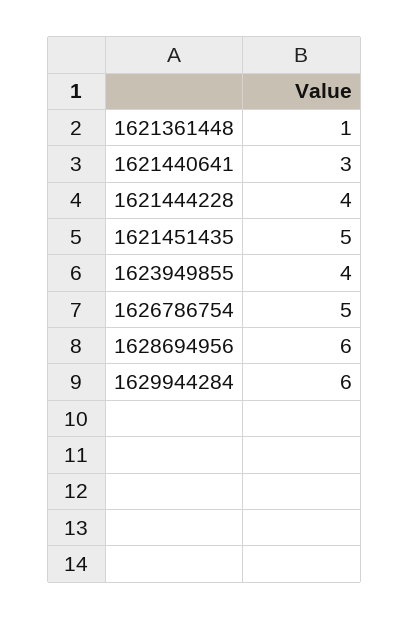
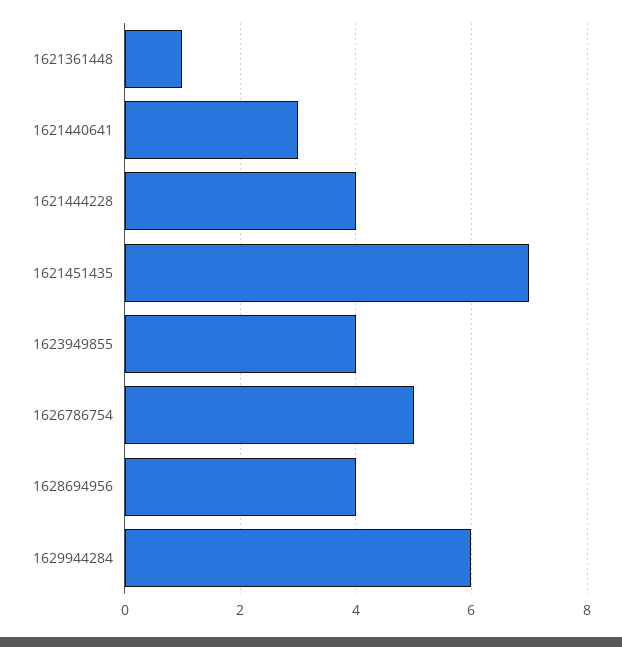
1621451435: 5 -> 7
1628694956: 6 -> 4

